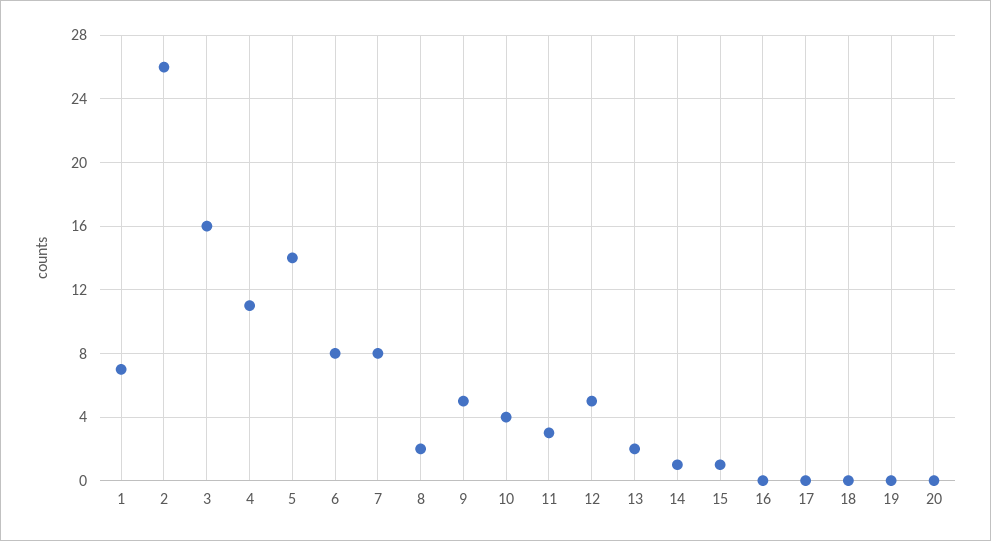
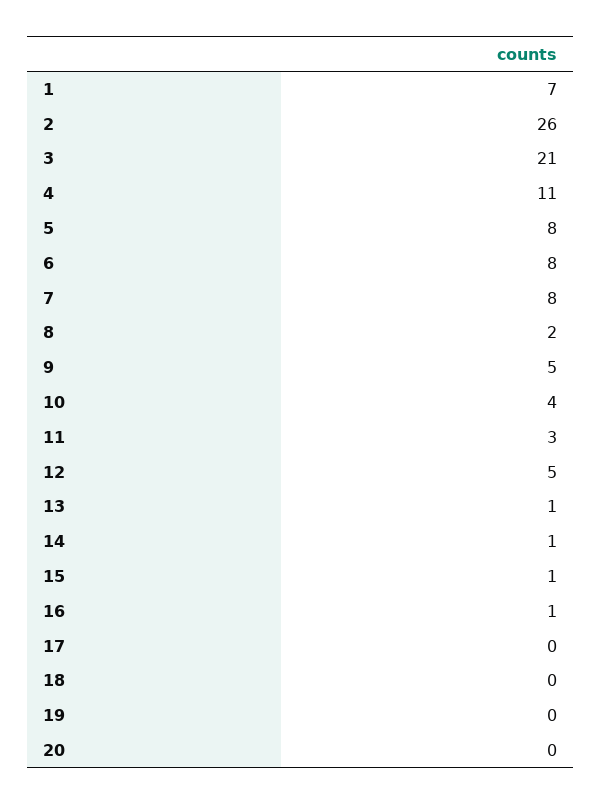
3: 16 -> 21
5: 14 -> 8
13: 2 -> 1
16: 0 -> 1

